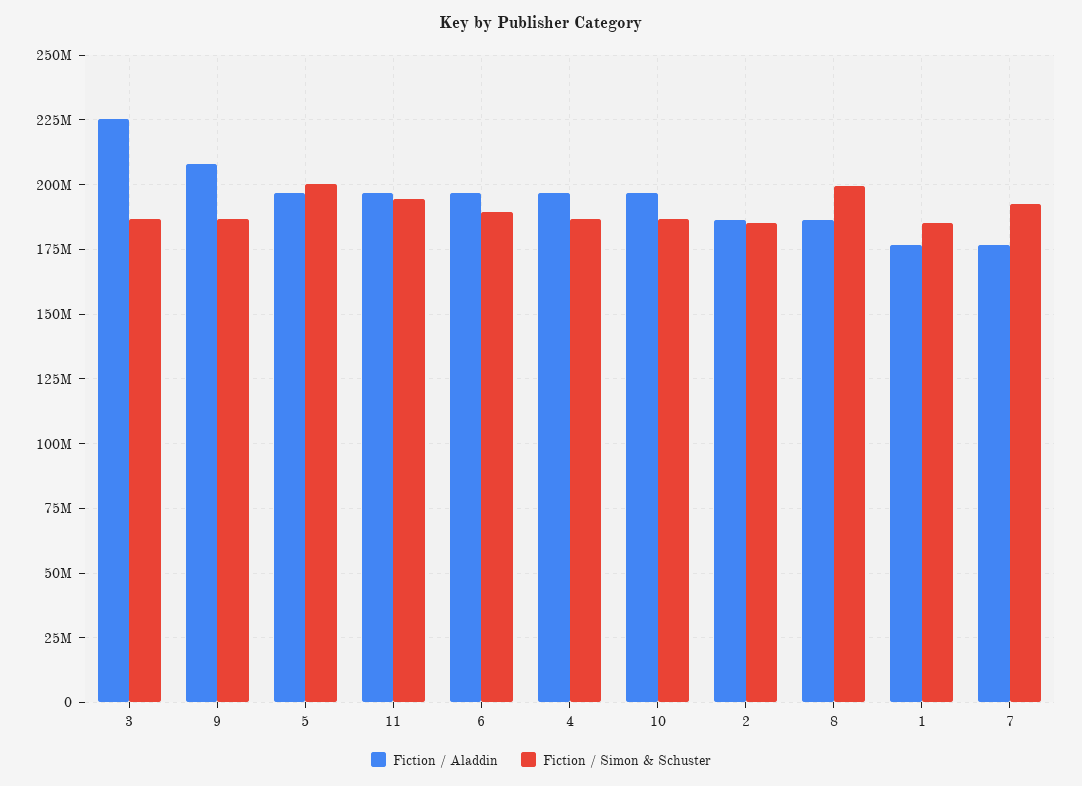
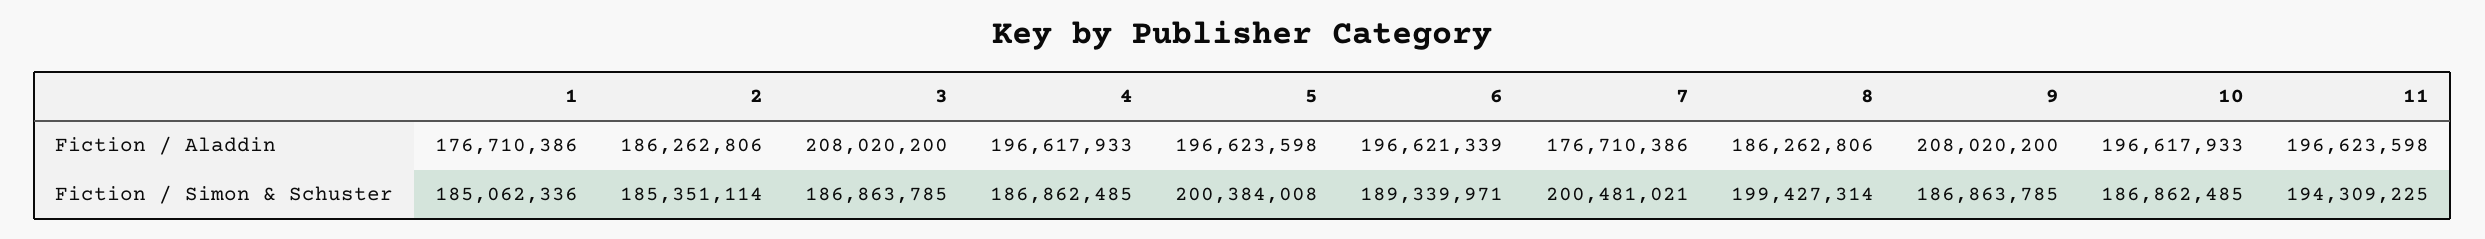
Fiction / Aladdin, 3: 225000000 -> 208020200
Fiction / Simon & Schuster, 7: 192500000 -> 200481021

